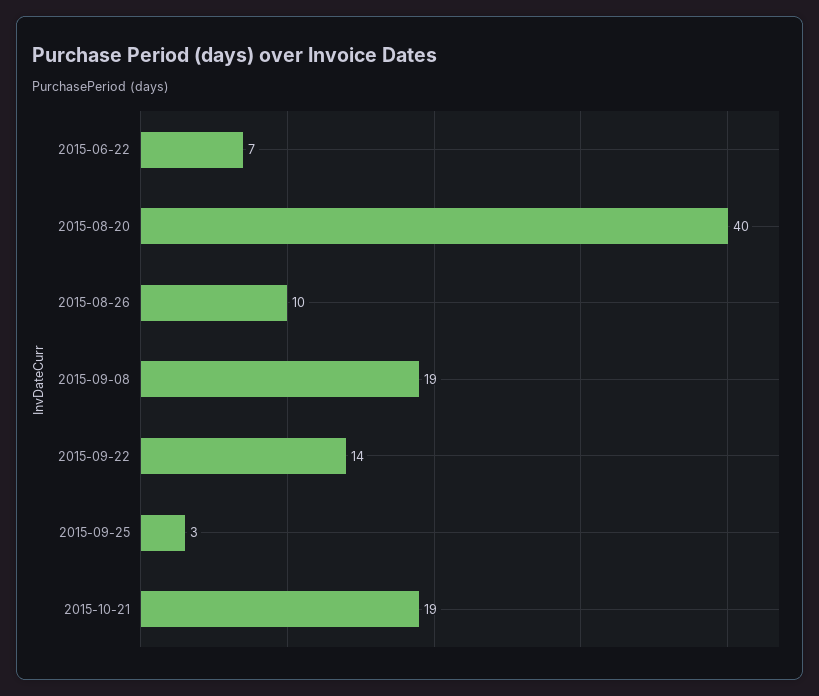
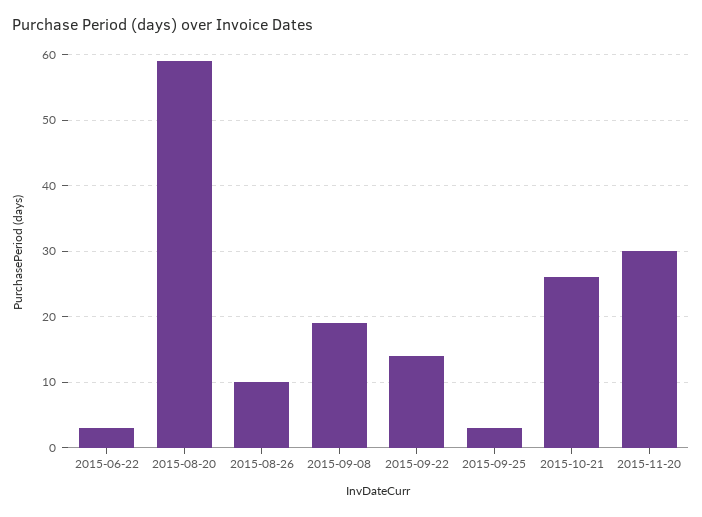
2015-06-22: 7 -> 3
2015-08-20: 40 -> 59
2015-10-21: 19 -> 26
2015-11-20: none -> 30

